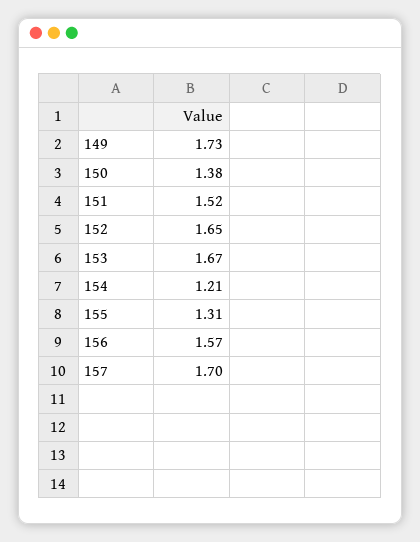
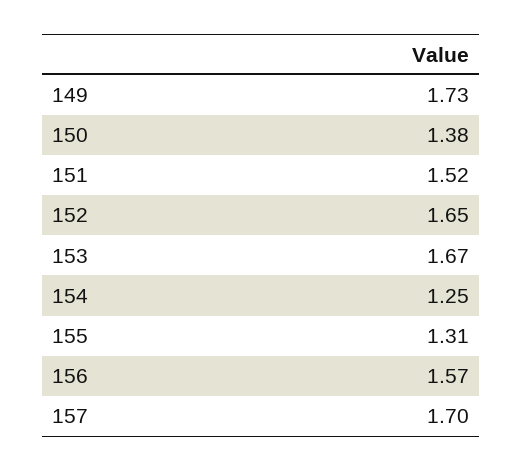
154: 1.21 -> 1.25

